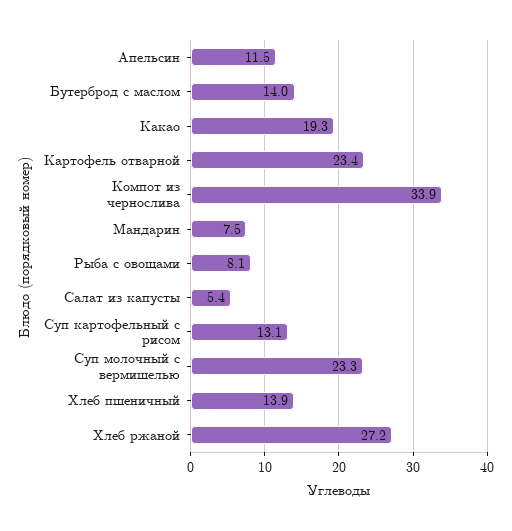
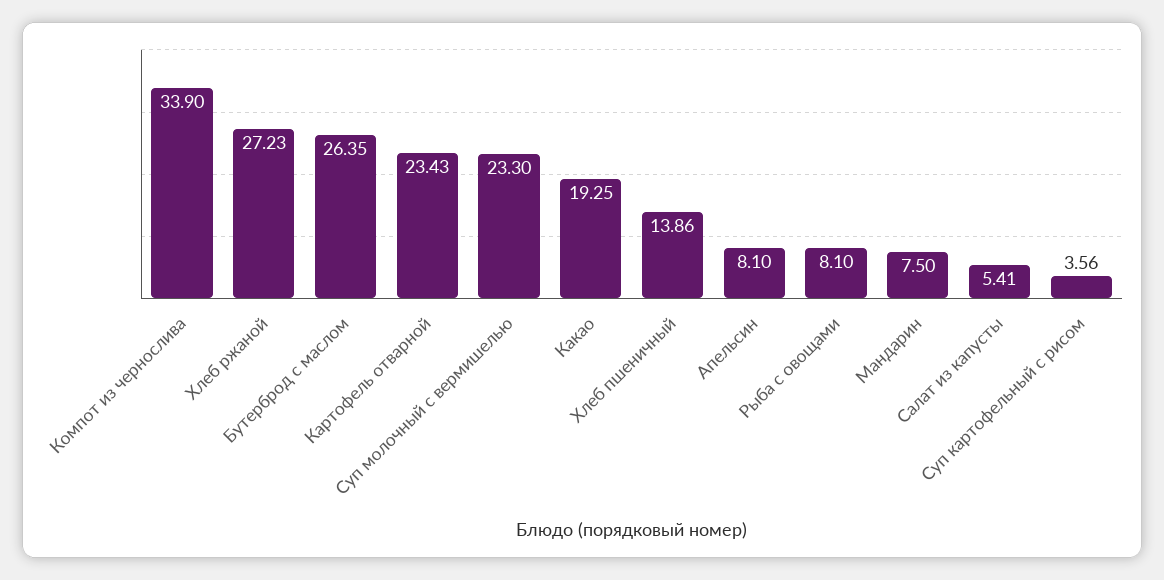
Апельсин: 11.5 -> 8.1
Бутерброд с маслом: 14 -> 26.35
Суп картофельный с рисом: 13.1 -> 3.56

